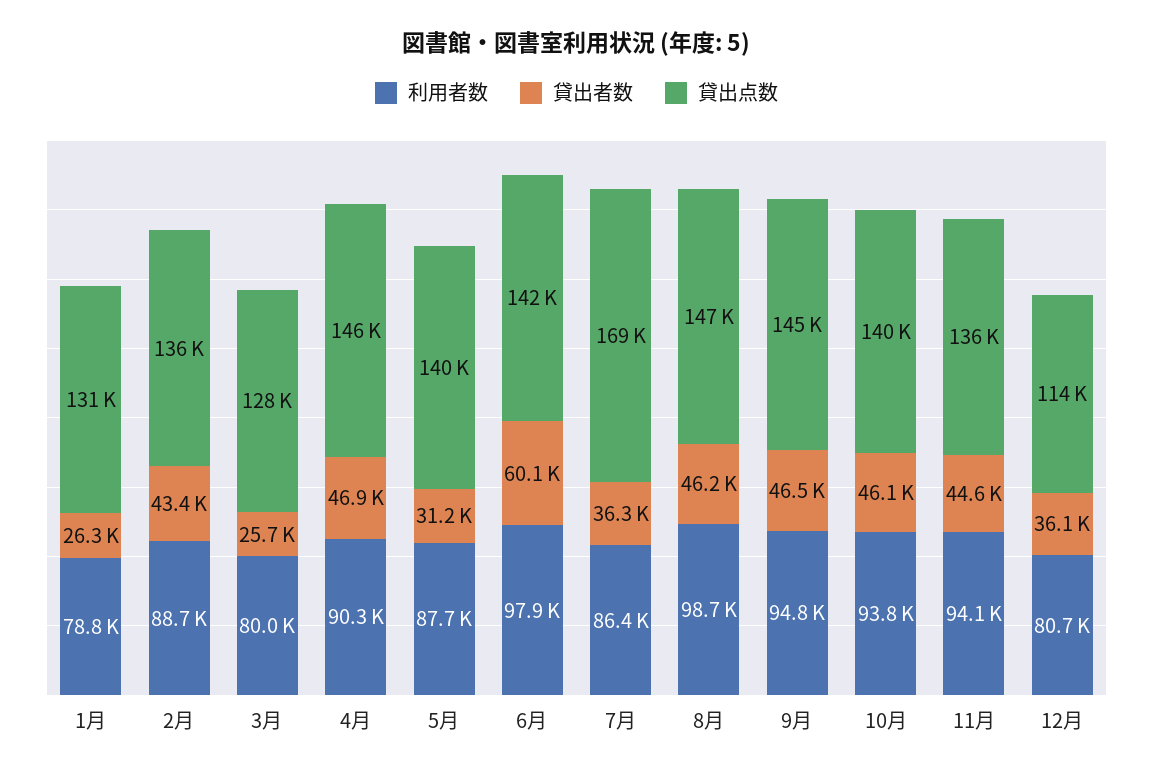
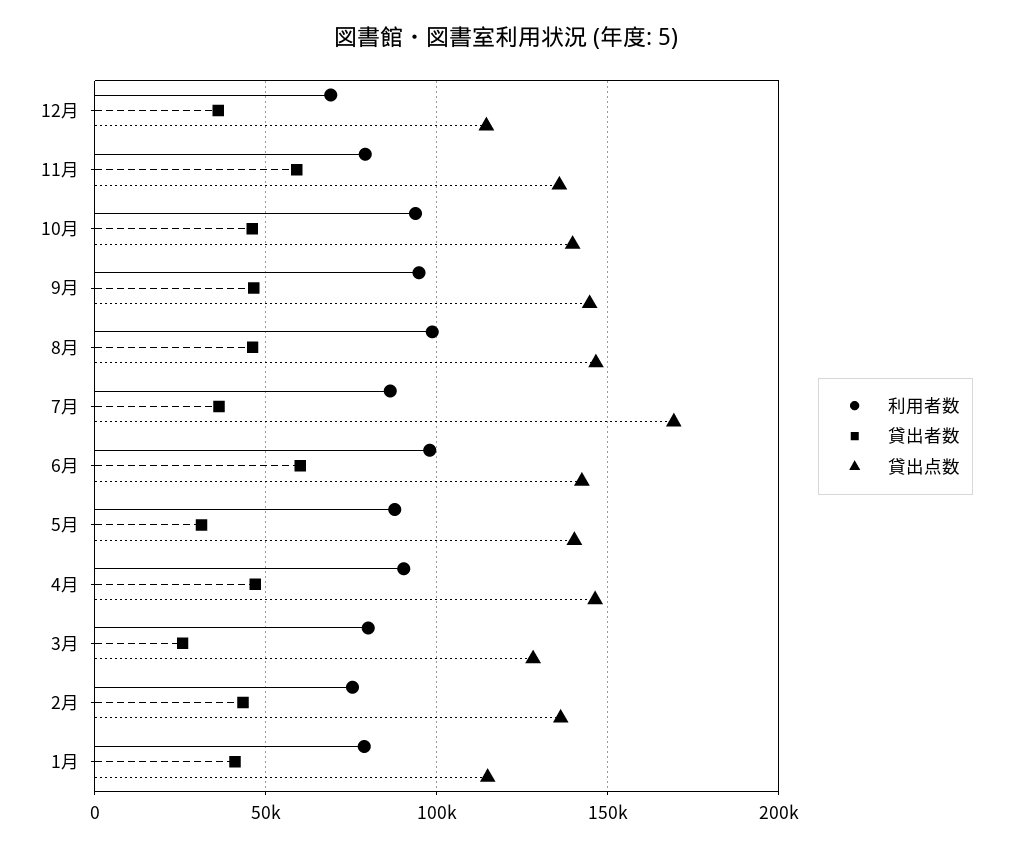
貸出者数, 1月: 26300 -> 40000
貸出点数, 1月: 131000 -> 115000
利用者数, 2月: 88700 -> 75000
利用者数, 11月: 94100 -> 80000
貸出者数, 11月: 44600 -> 60000
利用者数, 12月: 80700 -> 70000

